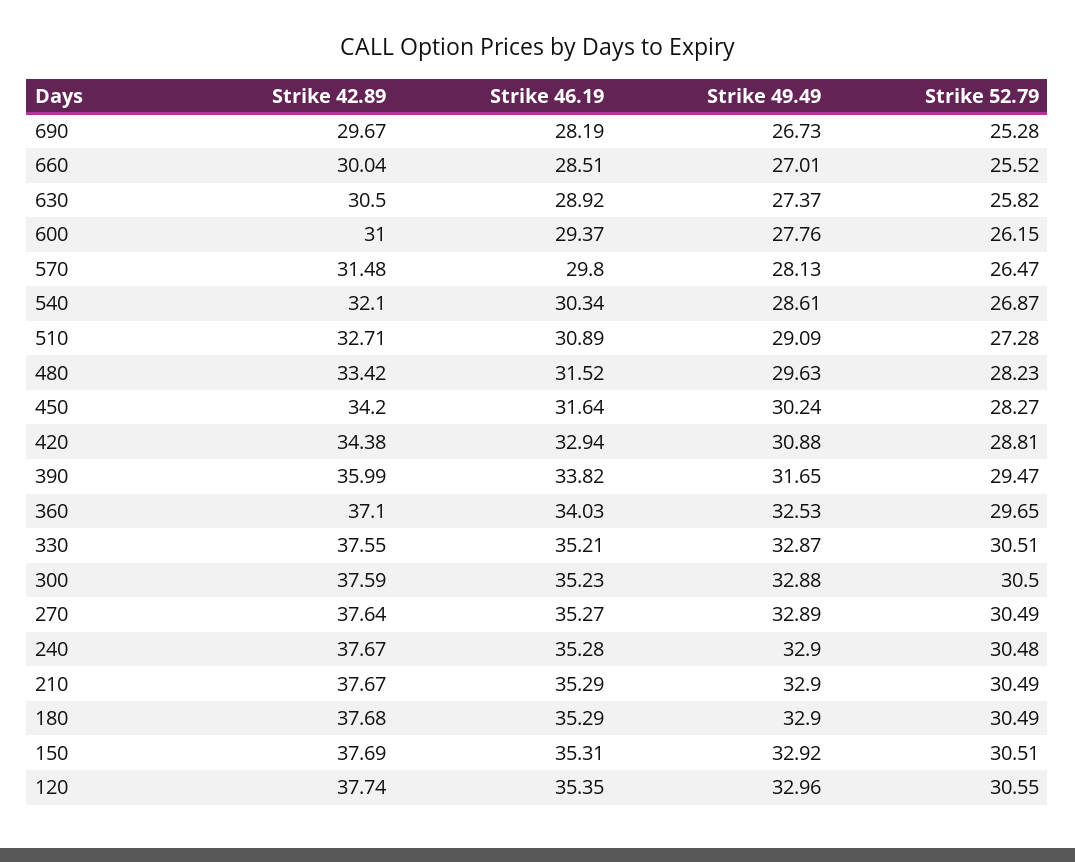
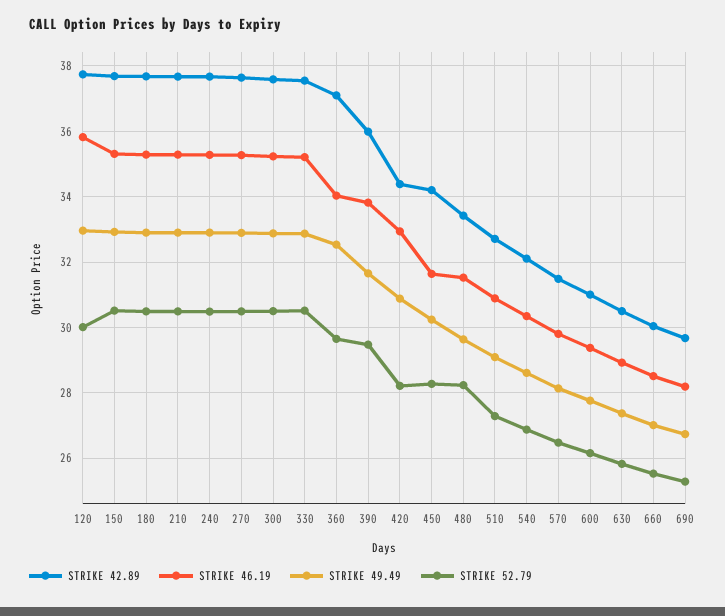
Strike 52.79, 420: 28.81 -> 28.2
Strike 46.19, 120: 35.35 -> 35.8
Strike 52.79, 120: 30.55 -> 30

